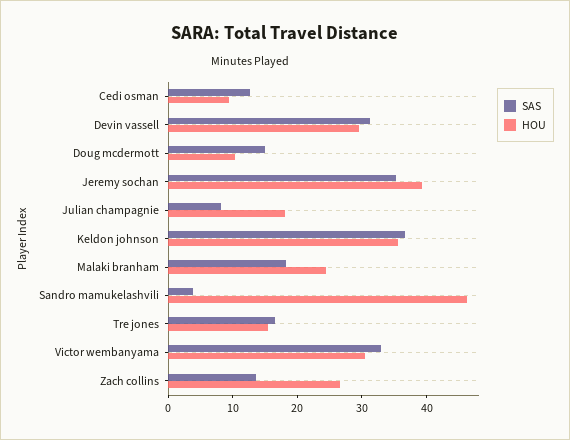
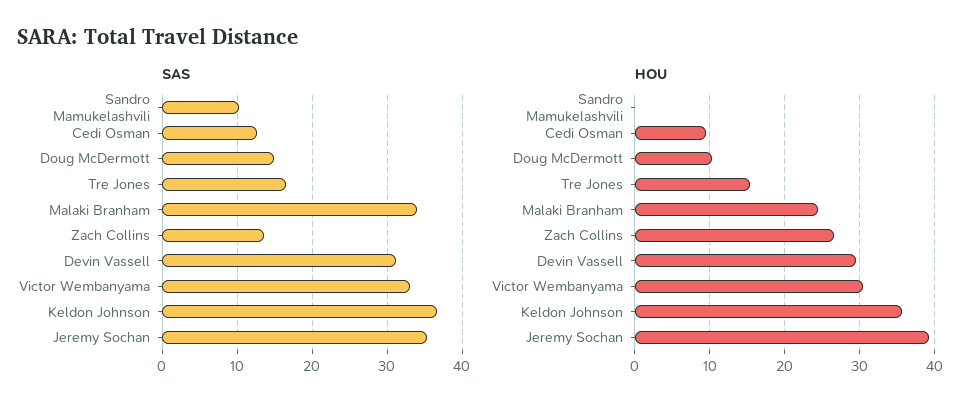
SAS, Julian champagnie: 8 -> none
HOU, Julian champagnie: 18 -> none
SAS, Malaki branham: 18 -> 34
SAS, Sandro mamukelashvili: 4 -> 10
HOU, Sandro mamukelashvili: 46 -> 0

